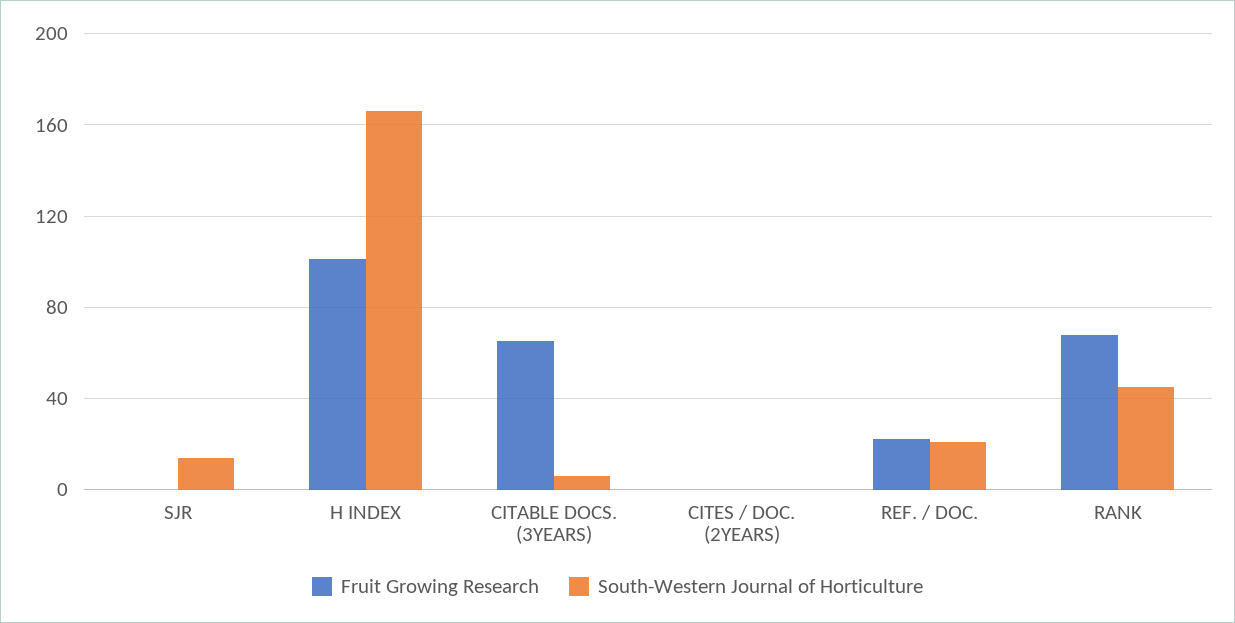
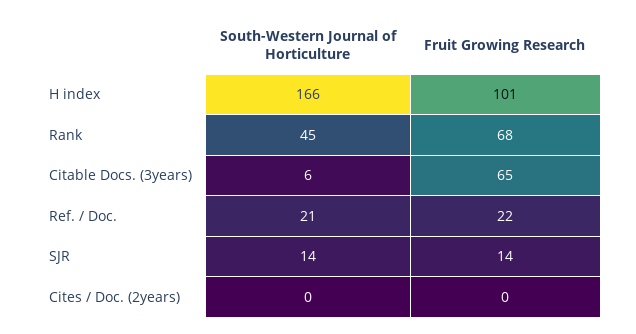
Fruit Growing Research, SJR: 0 -> 14

